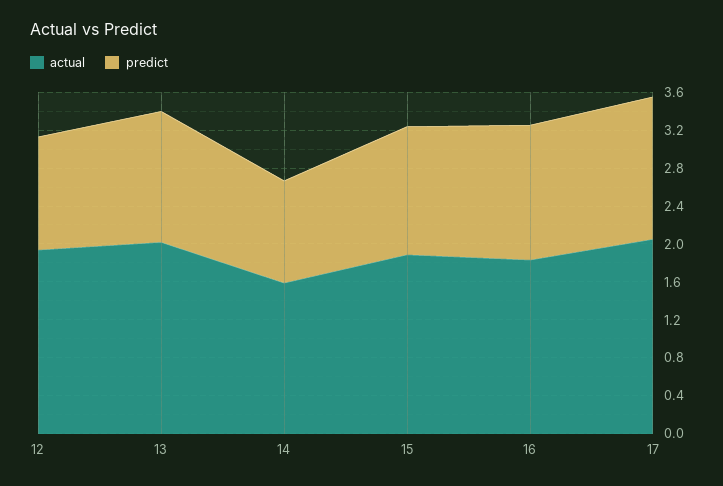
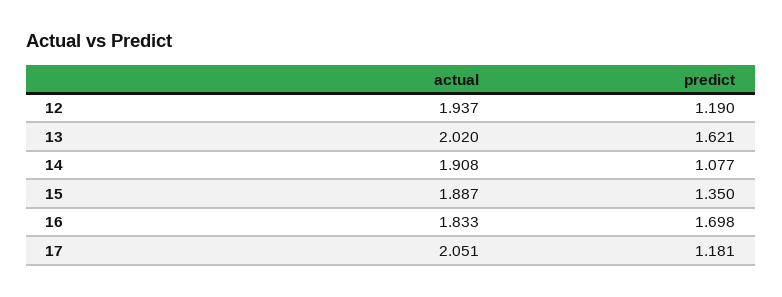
predict, 13: 1.4 -> 1.621
actual, 14: 1.6 -> 1.908
predict, 16: 1.4 -> 1.698
predict, 17: 1.5 -> 1.181

